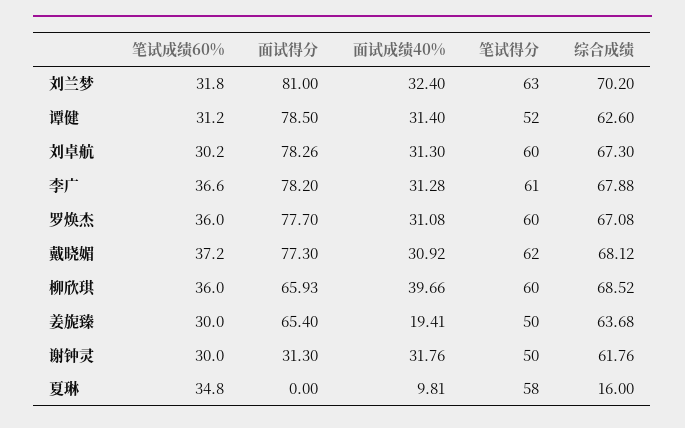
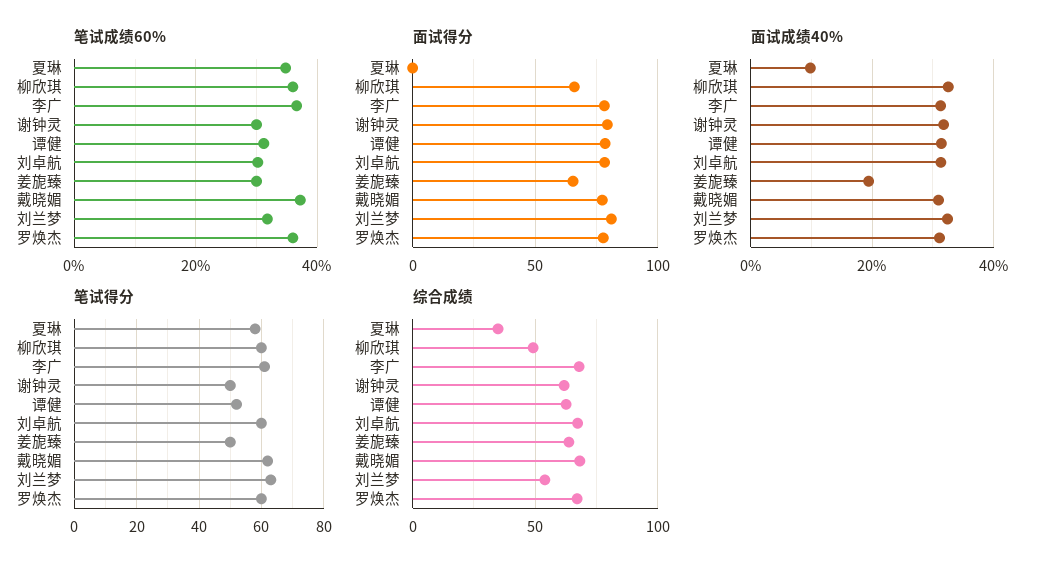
综合成绩, 刘兰梦: 70.2 -> 55
面试成绩40%, 柳欣琪: 39.66 -> 32
综合成绩, 柳欣琪: 68.52 -> 50
面试得分, 谢钟灵: 31.3 -> 80
综合成绩, 夏琳: 16 -> 35

